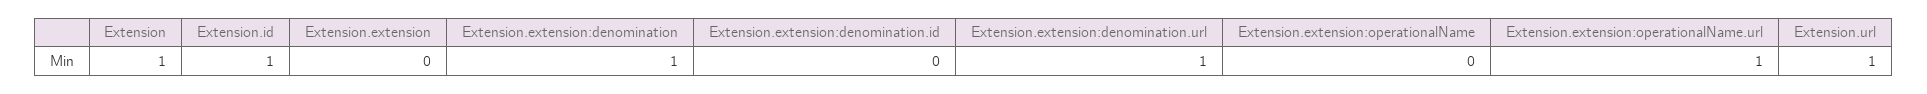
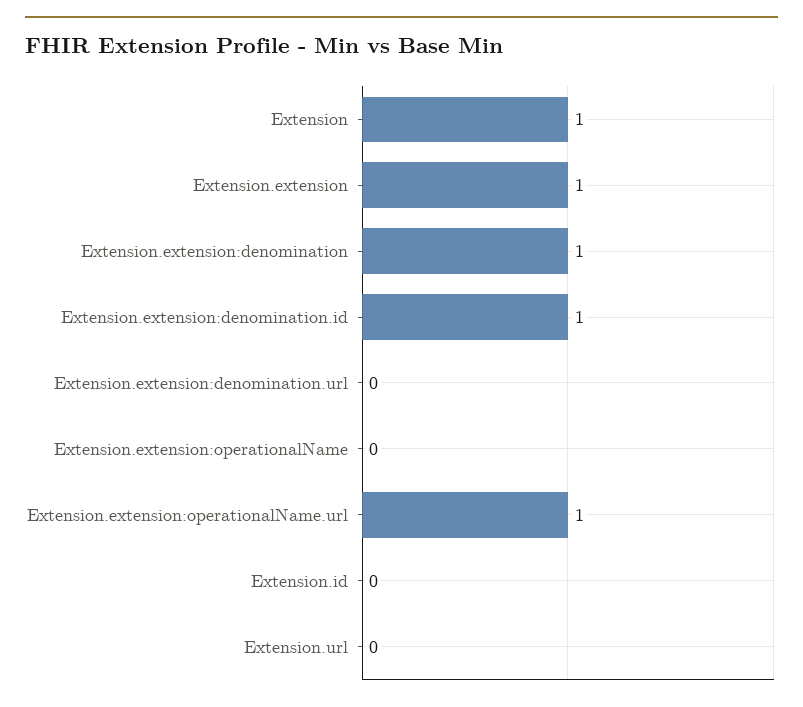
Extension.id: 1 -> 0
Extension.extension: 0 -> 1
Extension.extension:denomination.id: 0 -> 1
Extension.extension:denomination.url: 1 -> 0
Extension.url: 1 -> 0

